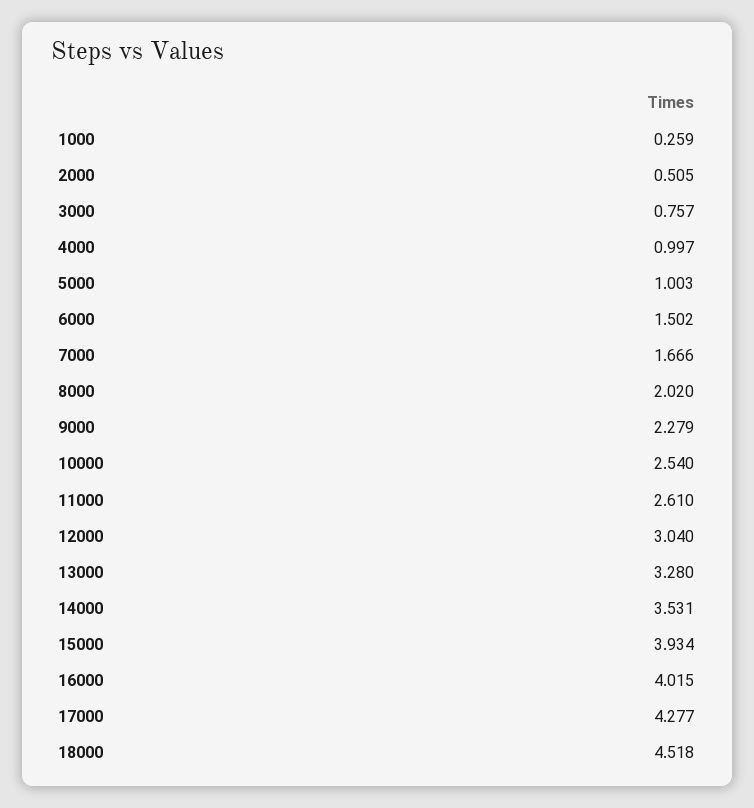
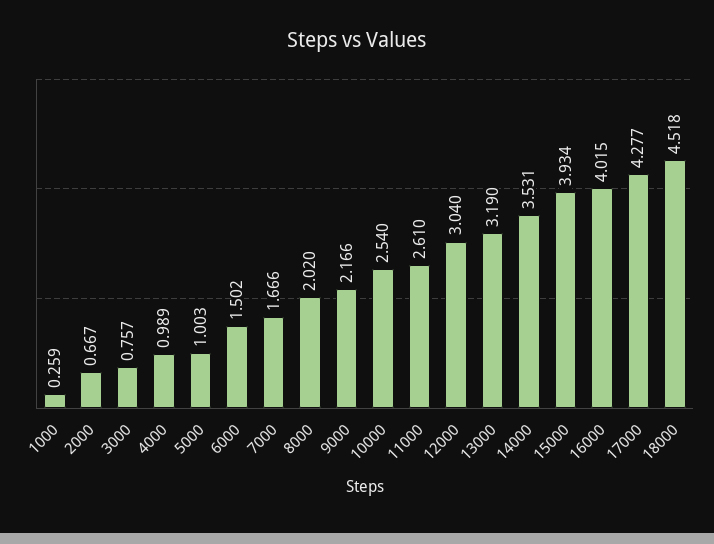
2000: 0.505 -> 0.667
4000: 0.997 -> 0.989
9000: 2.279 -> 2.166
13000: 3.28 -> 3.19

